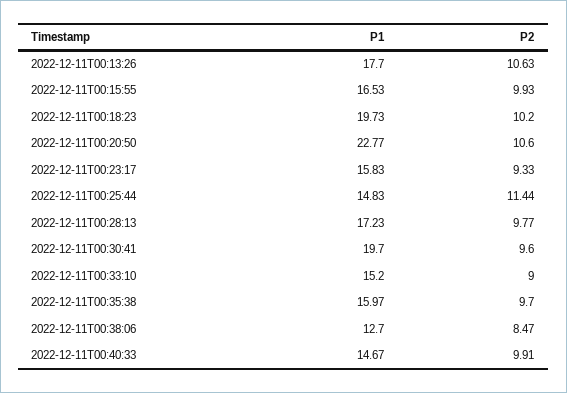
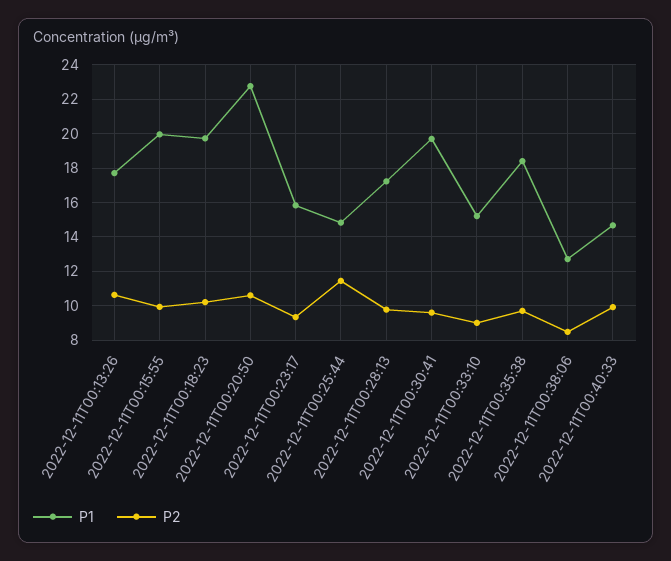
P1, 2022-12-11T00:15:55: 16.53 -> 20
P1, 2022-12-11T00:35:38: 15.97 -> 18.5

